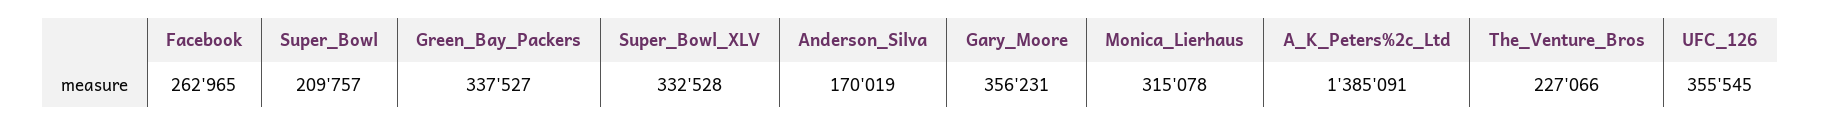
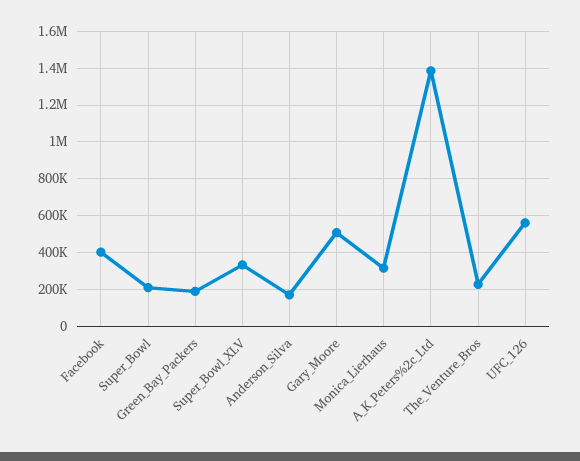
Facebook: 262965 -> 400000
Green_Bay_Packers: 337527 -> 200000
Gary_Moore: 356231 -> 500000
UFC_126: 355545 -> 550000

